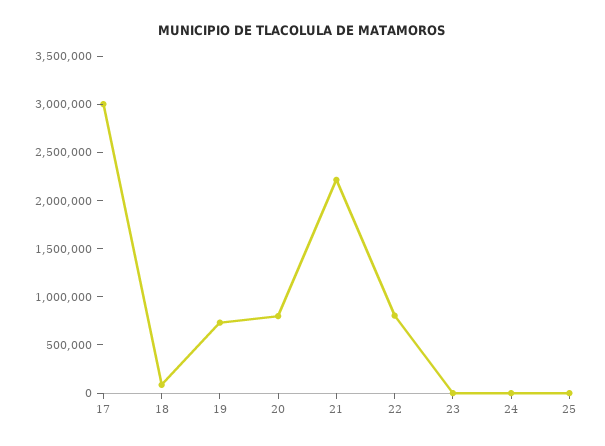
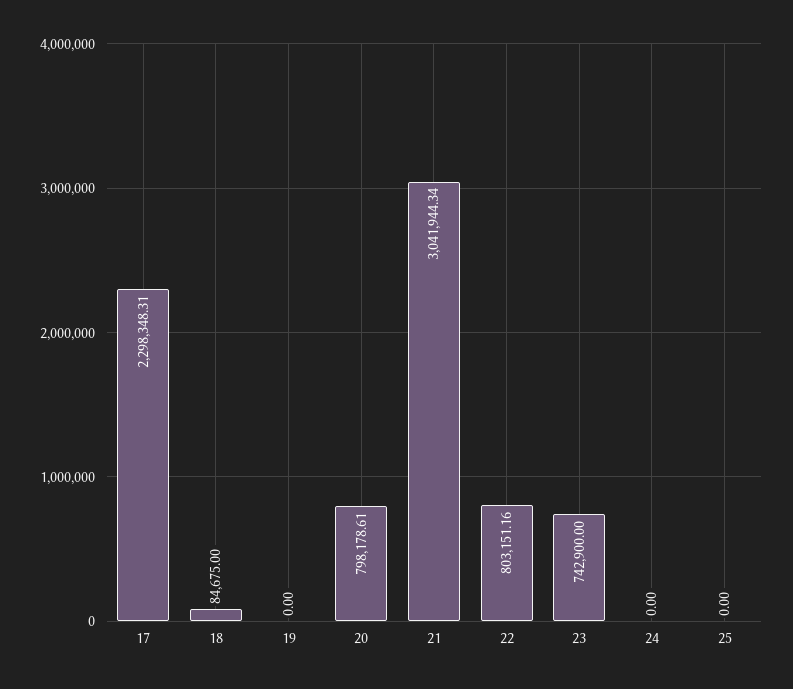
17: 3000000 -> 2298348.31
19: 700000 -> 0
21: 2200000 -> 3041944.34
23: 0 -> 742900

